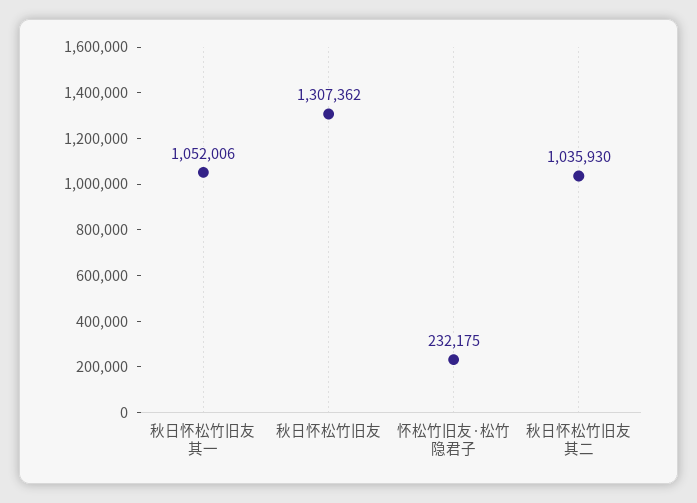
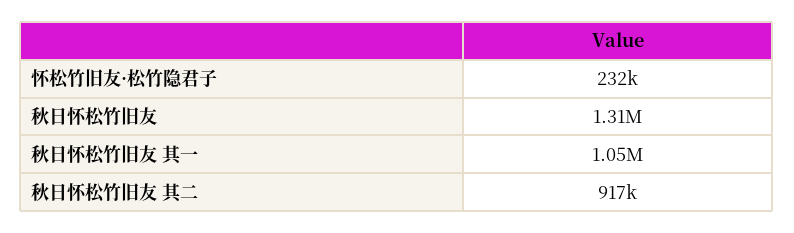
秋日怀松竹旧友 其二: 1035930 -> 917000

